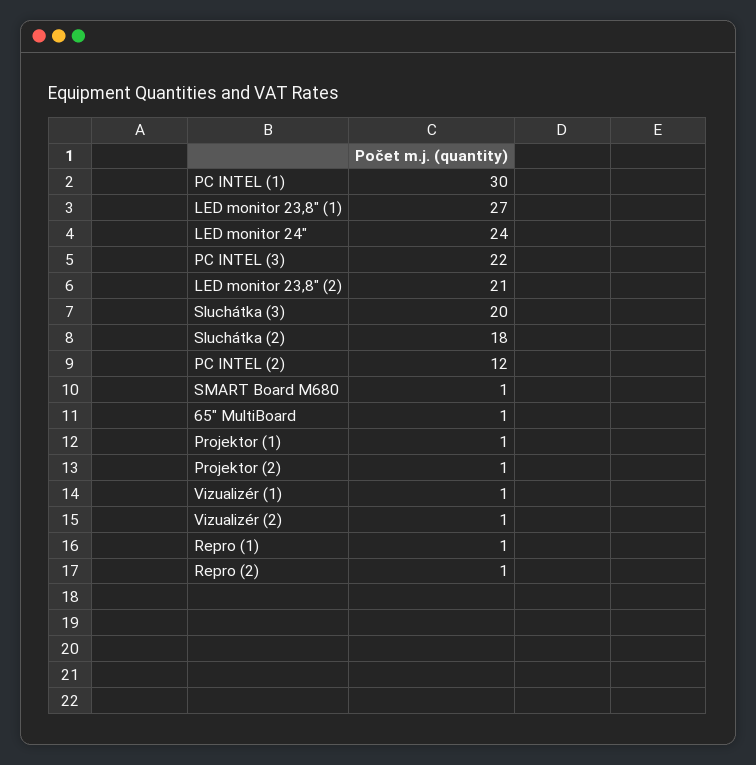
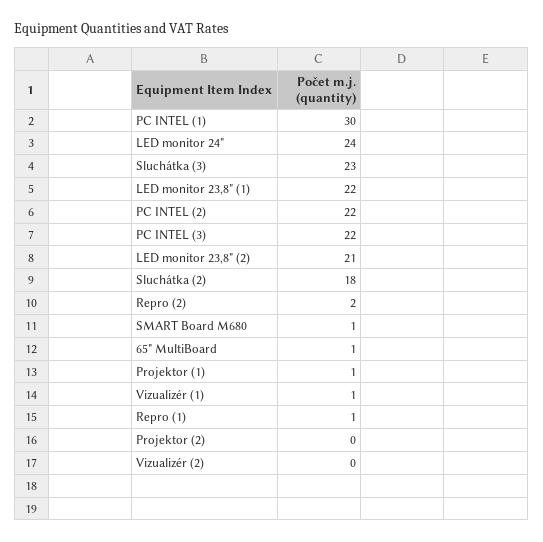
LED monitor 23,8" (1): 27 -> 22
Sluchátka (3): 20 -> 23
PC INTEL (2): 12 -> 22
Projektor (2): 1 -> 0
Vizualizér (2): 1 -> 0
Repro (2): 1 -> 2

